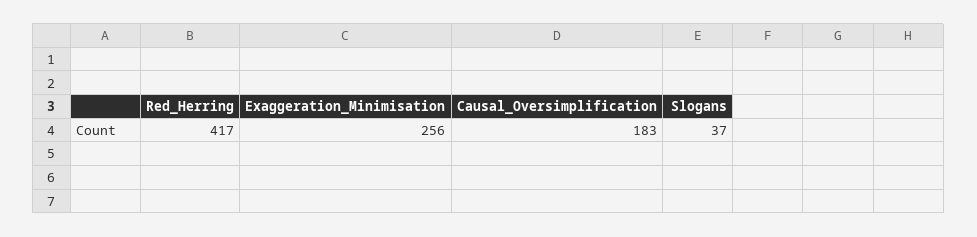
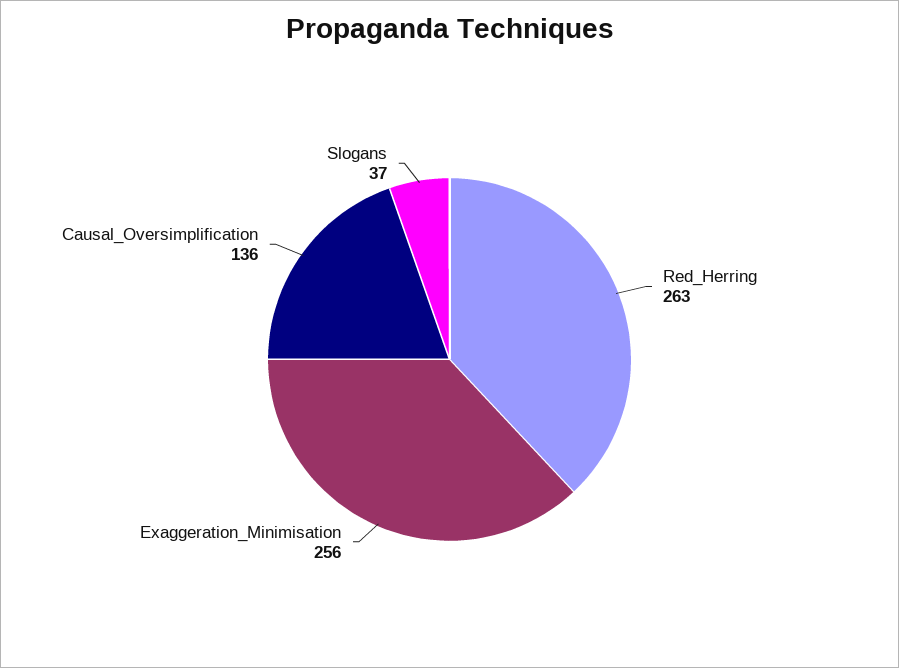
Red_Herring: 417 -> 263
Causal_Oversimplification: 183 -> 136

